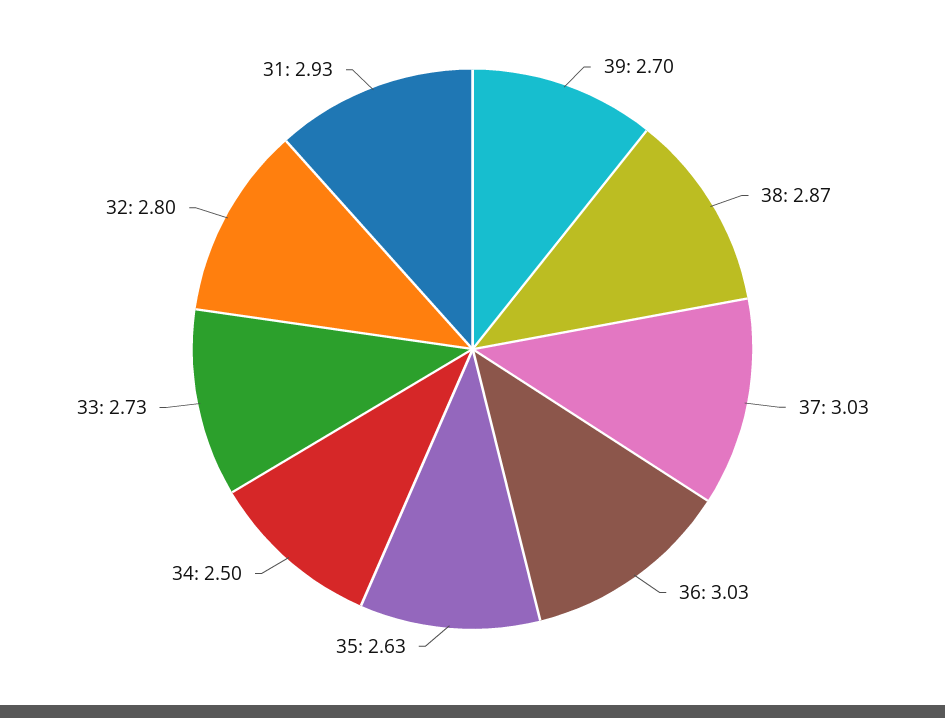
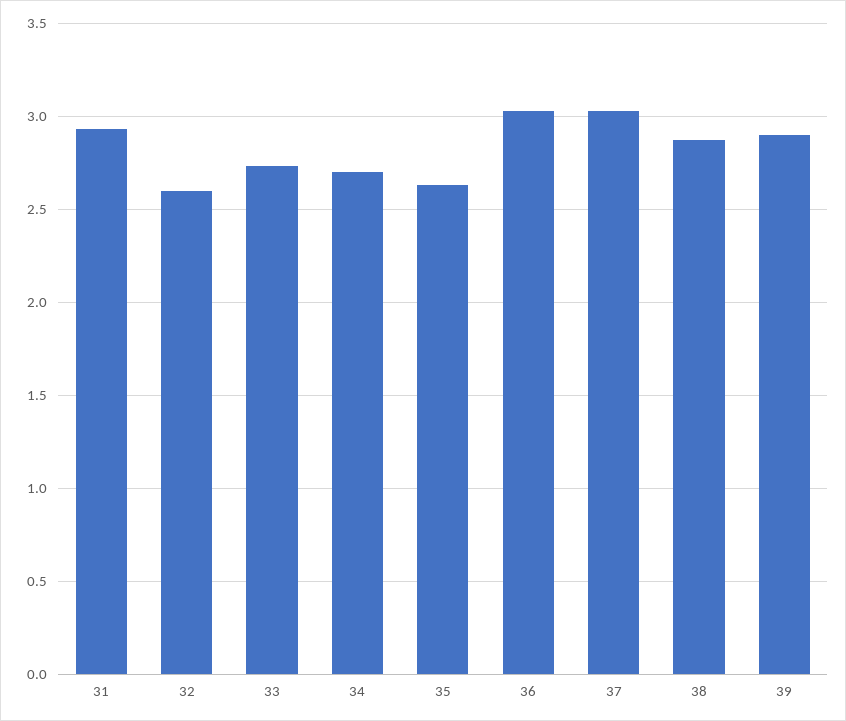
39: 2.7 -> 2.9
34: 2.5 -> 2.7
32: 2.8 -> 2.6

